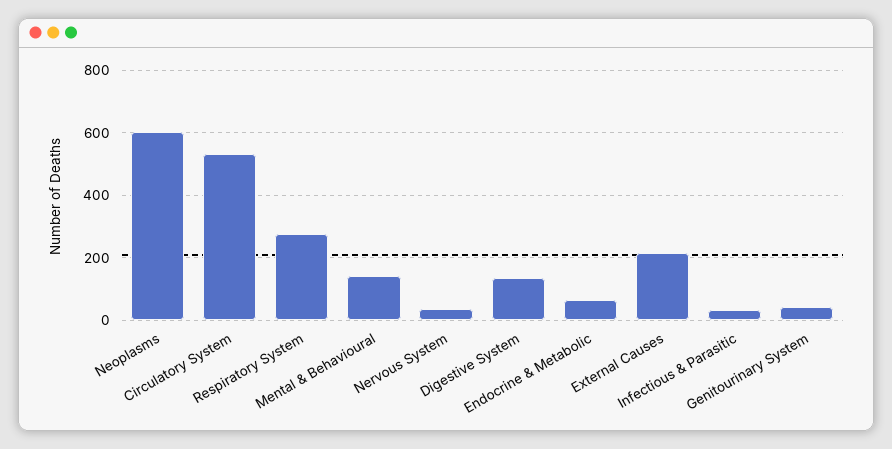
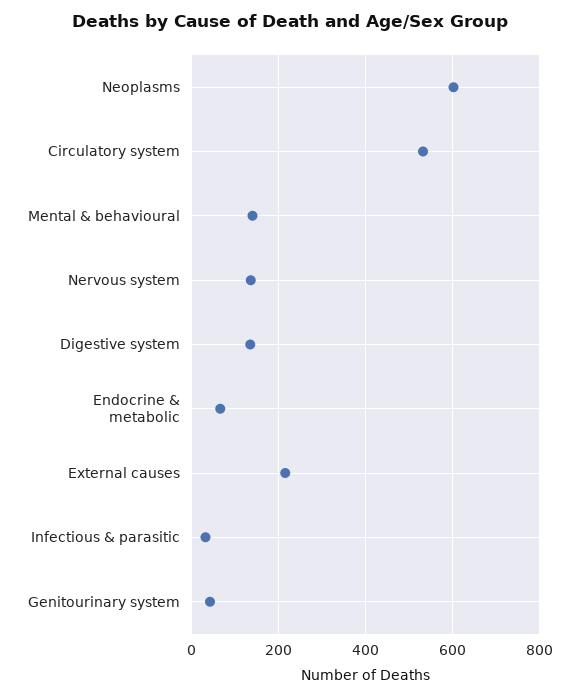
Respiratory System: 280 -> none
Nervous System: 40 -> 140

